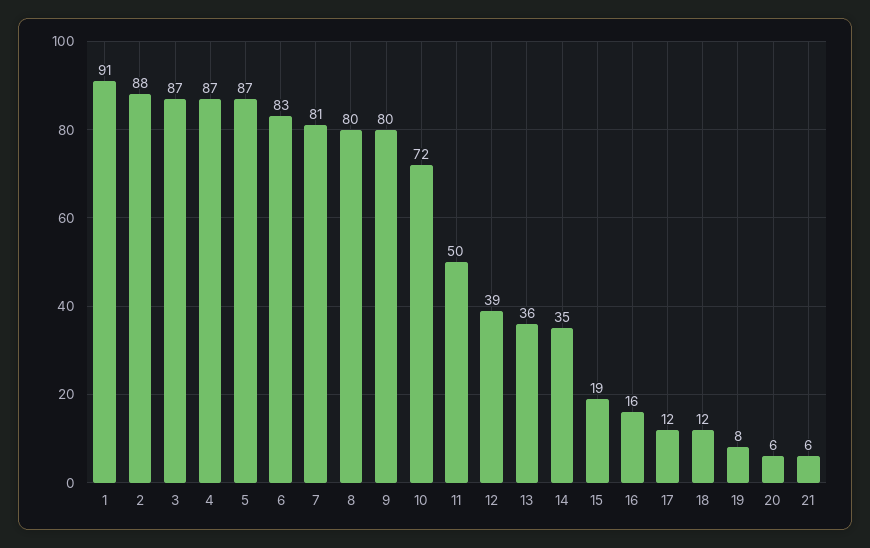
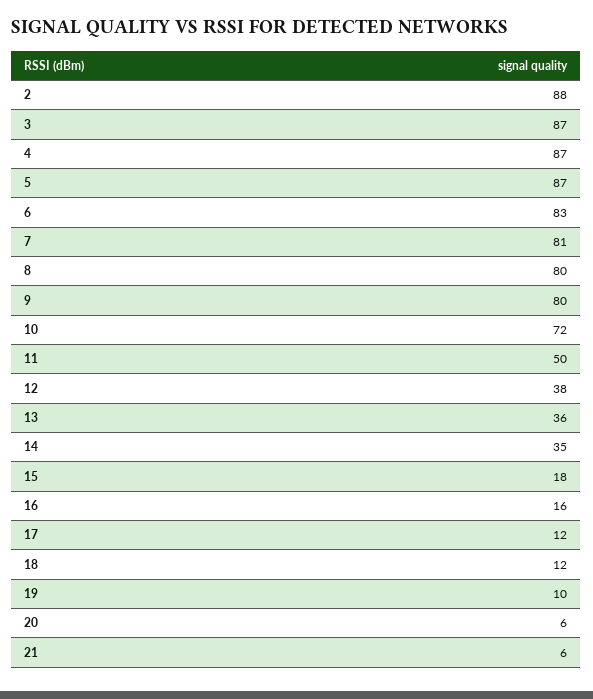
1: 91 -> none
12: 39 -> 38
15: 19 -> 18
19: 8 -> 10

